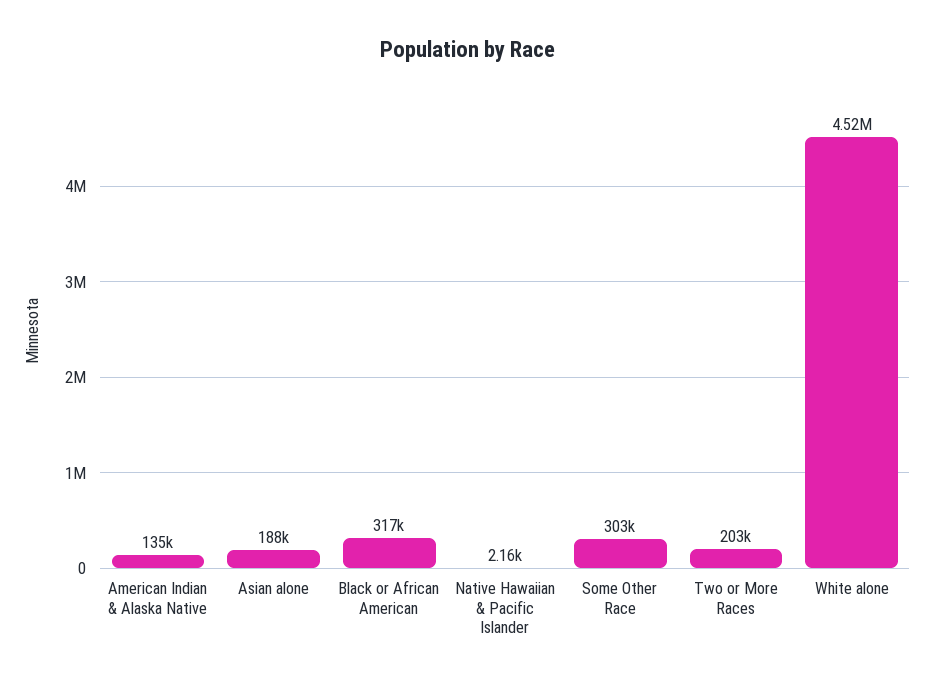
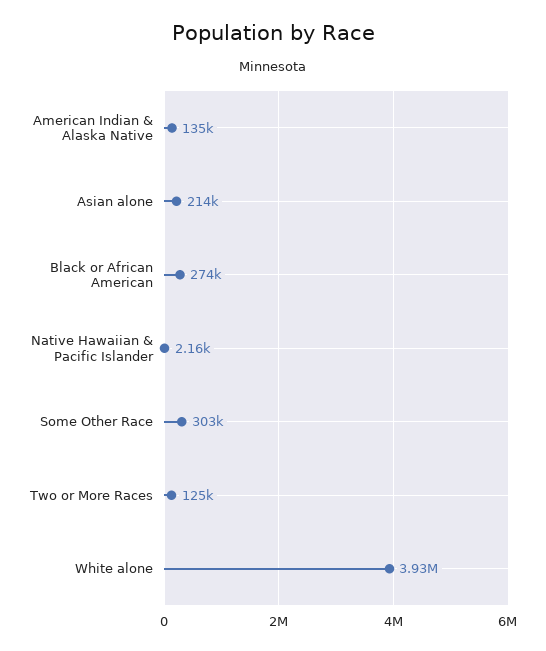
Asian alone: 188000 -> 214000
Black or African American: 317000 -> 274000
Two or More Races: 203000 -> 125000
White alone: 4520000 -> 3930000

